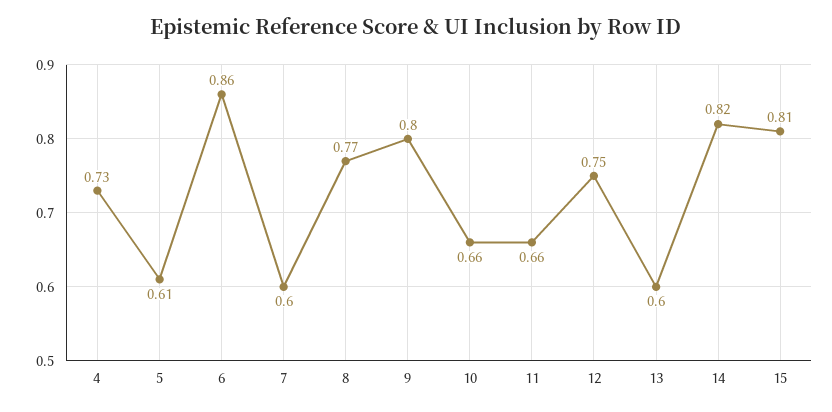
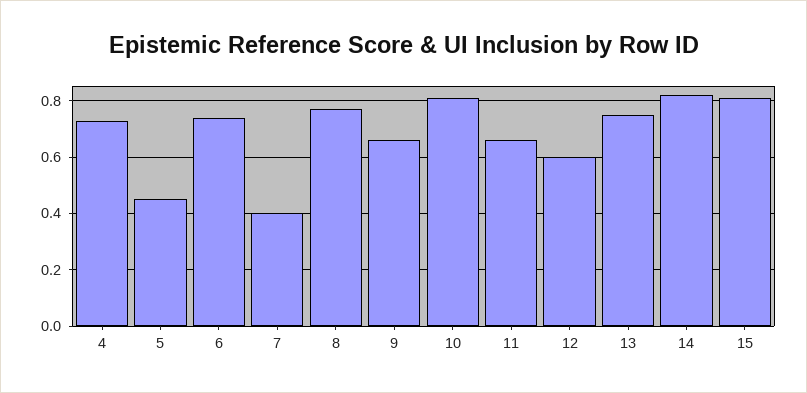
5: 0.61 -> 0.45
6: 0.86 -> 0.75
7: 0.6 -> 0.4
9: 0.8 -> 0.65
10: 0.66 -> 0.8
12: 0.75 -> 0.6
13: 0.6 -> 0.75

